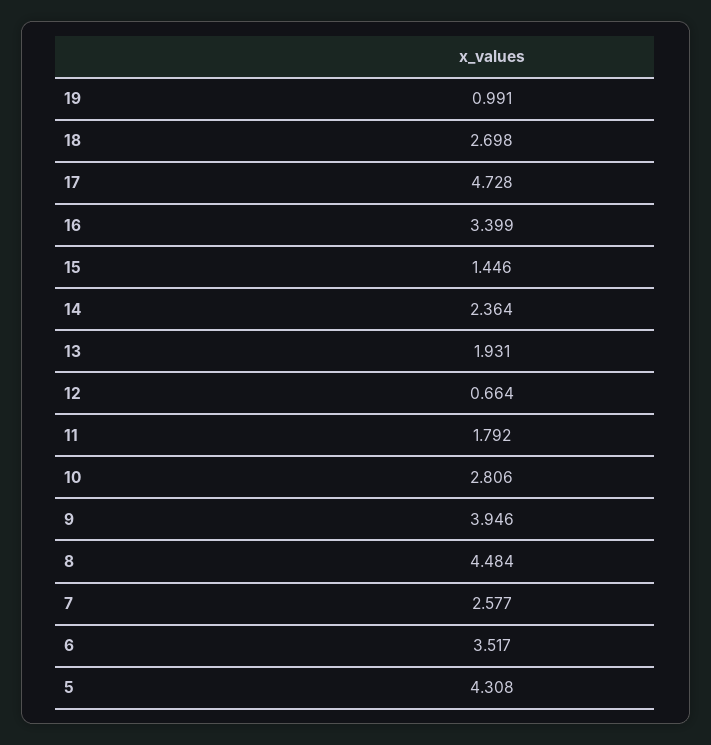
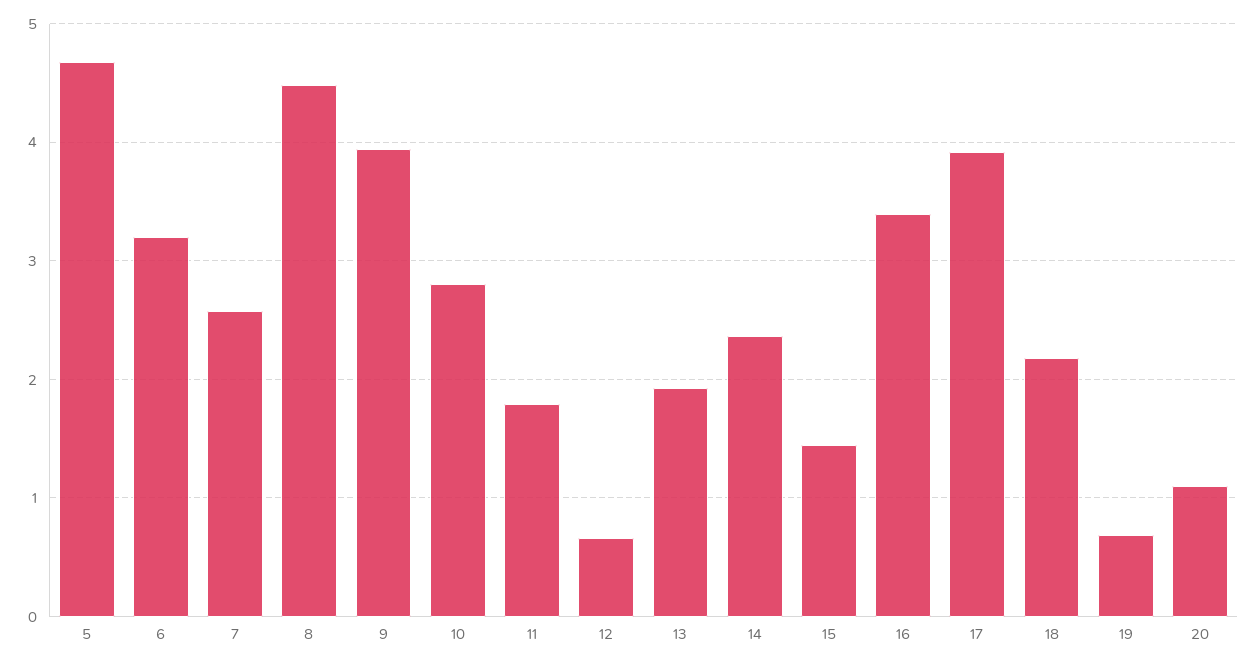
19: 0.991 -> 0.7
18: 2.698 -> 2.2
17: 4.728 -> 3.9
6: 3.517 -> 3.2
5: 4.308 -> 4.7
20: none -> 1.1

